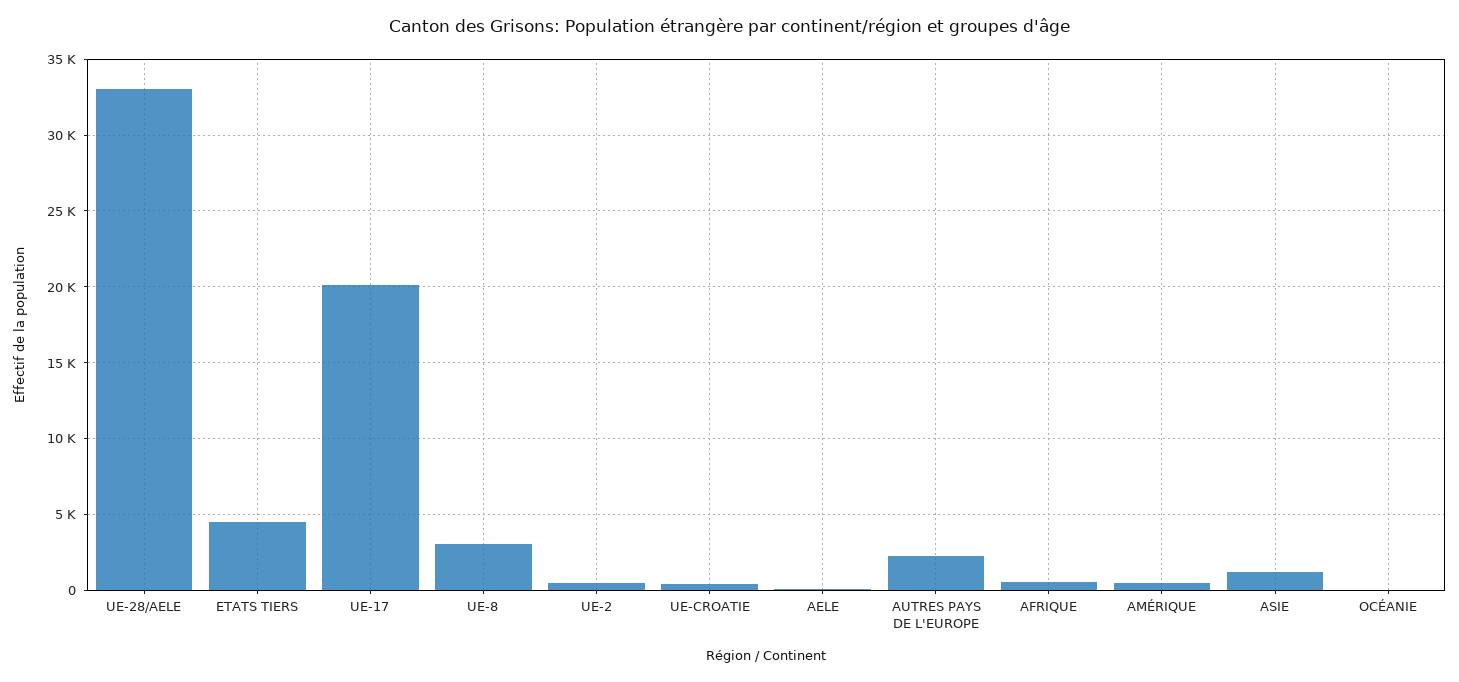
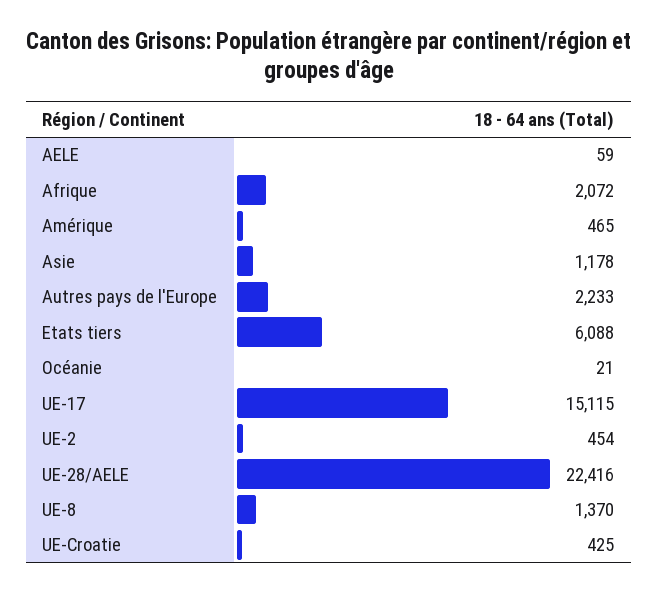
UE-28/AELE: 33000 -> 22416
ETATS TIERS: 4500 -> 6088
UE-17: 20000 -> 15115
UE-8: 3000 -> 1370
AFRIQUE: 500 -> 2072

